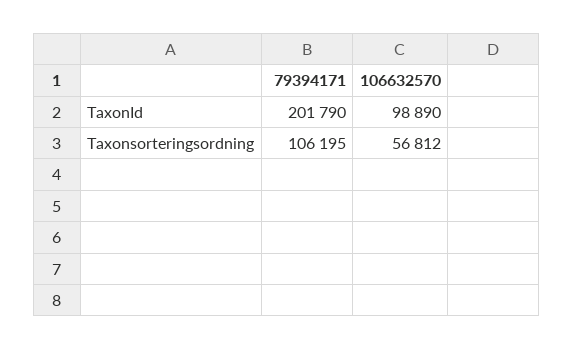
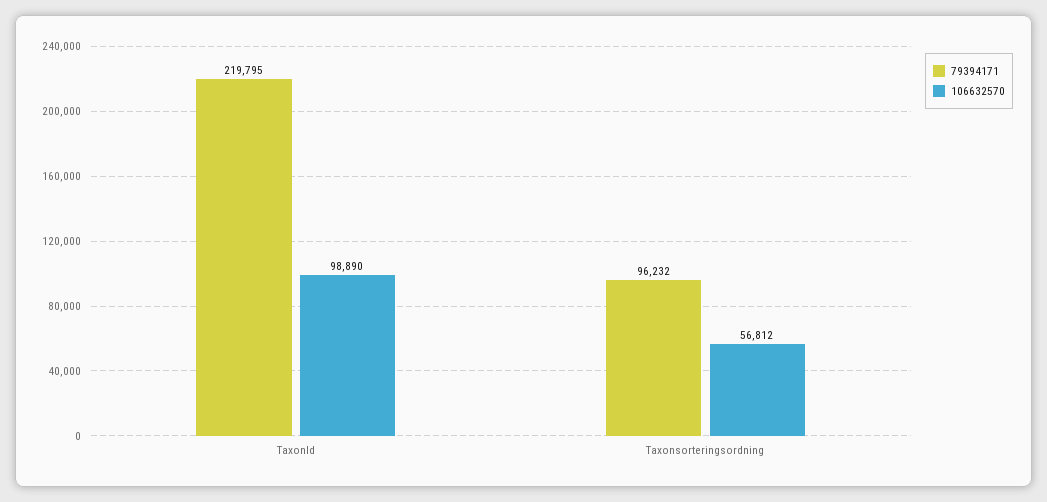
79394171, TaxonId: 201790 -> 219795
79394171, Taxonsorteringsordning: 106195 -> 96232

